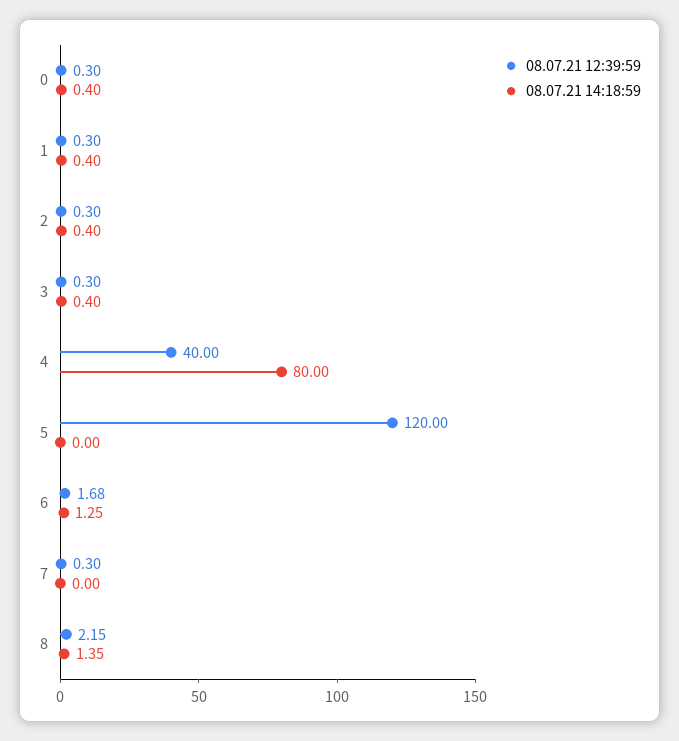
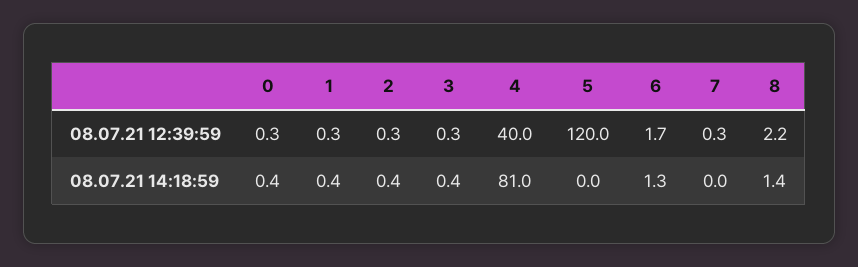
08.07.21 14:18:59, 4: 80 -> 81

